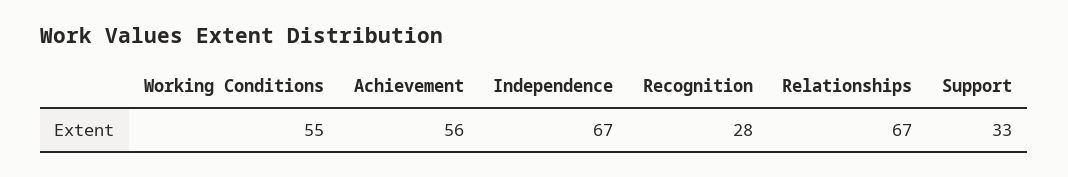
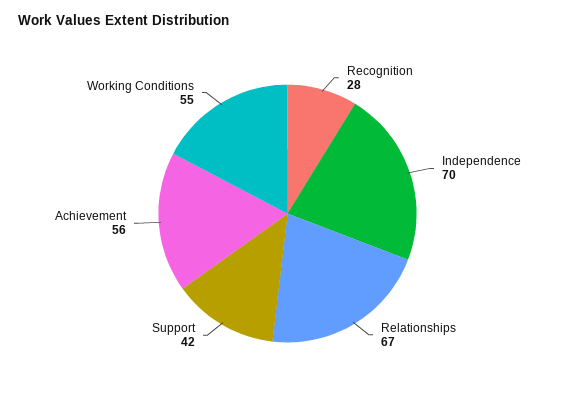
Independence: 67 -> 70
Support: 33 -> 42

